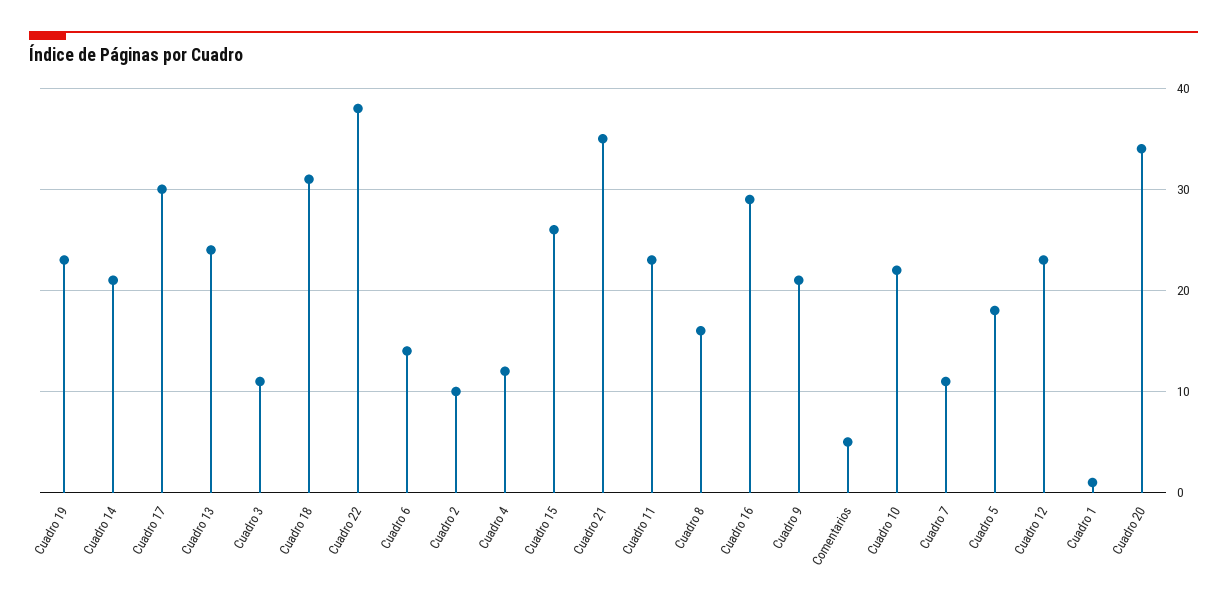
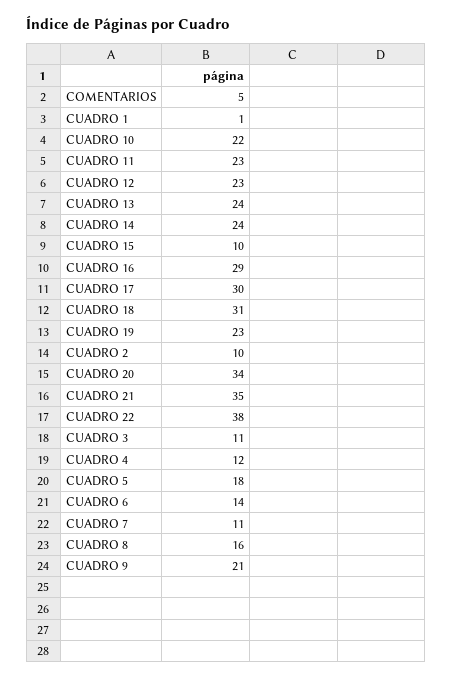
Cuadro 14: 21 -> 24
Cuadro 15: 26 -> 10

